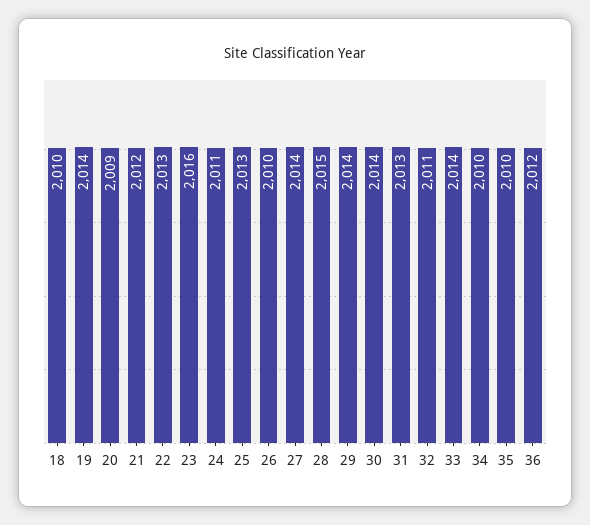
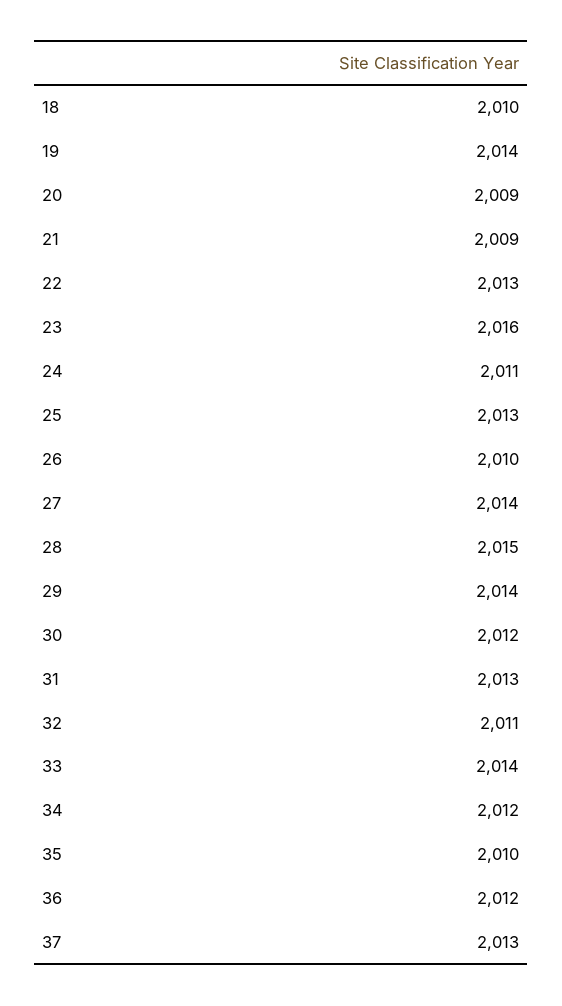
21: 2012 -> 2009
30: 2014 -> 2012
34: 2010 -> 2012
37: none -> 2013

